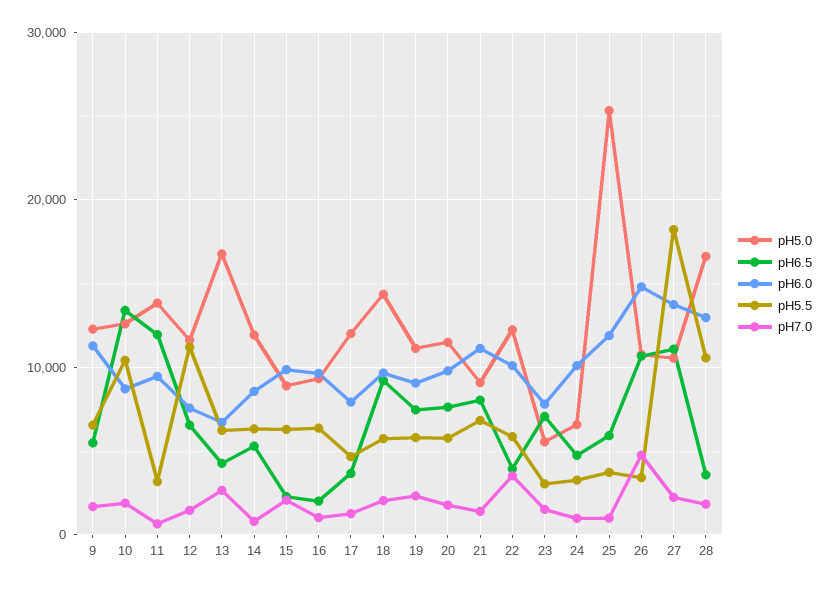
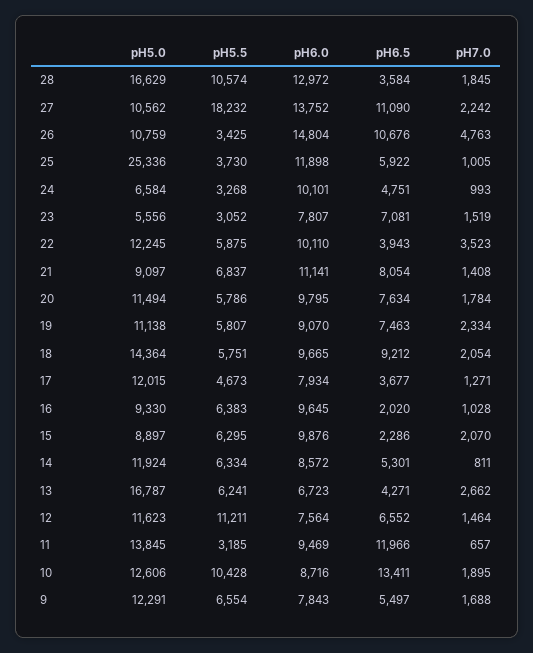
pH6.0, 9: 11000 -> 7843

